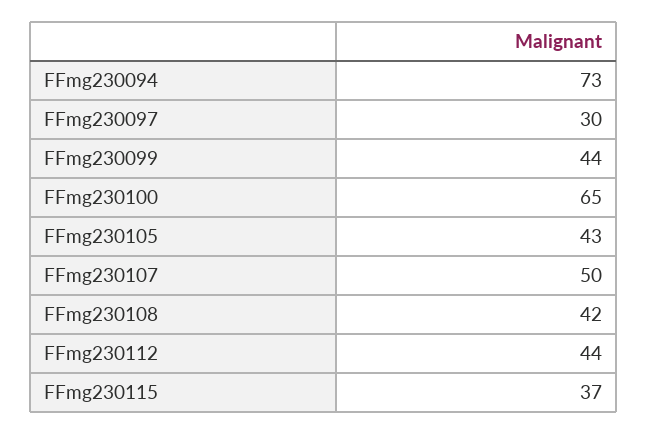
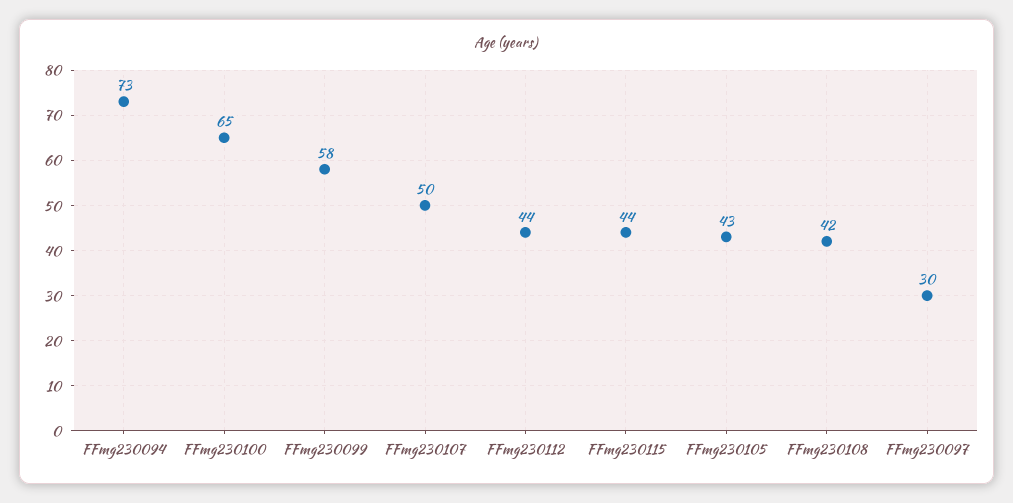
FFmg230099: 44 -> 58
FFmg230115: 37 -> 44

